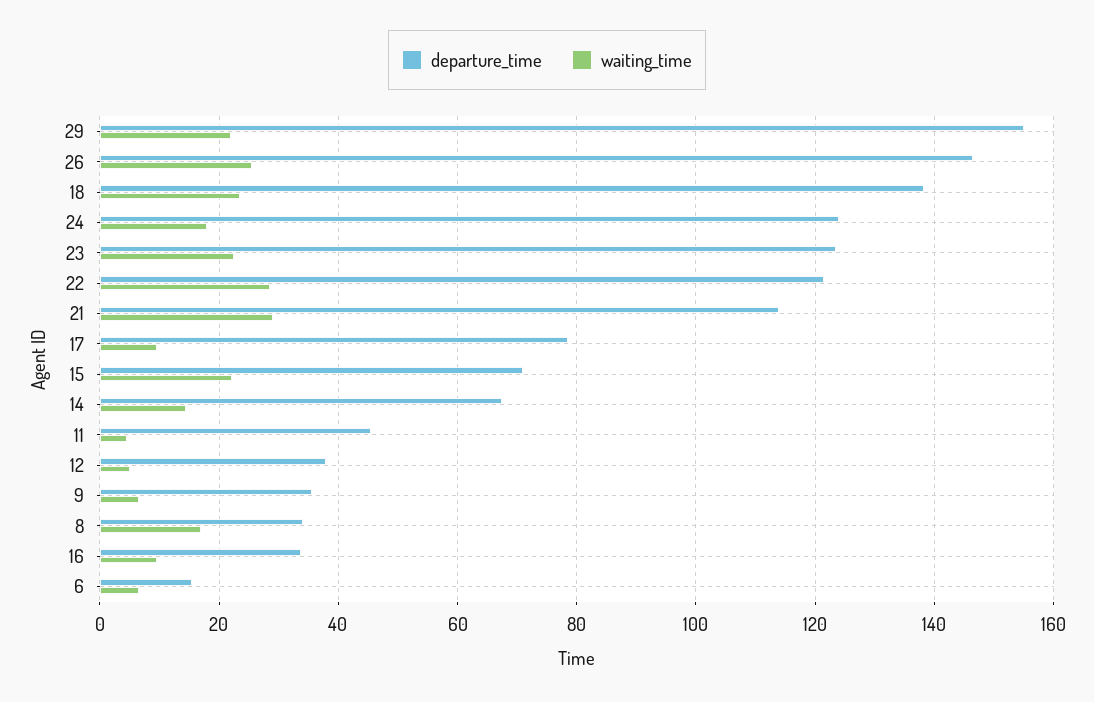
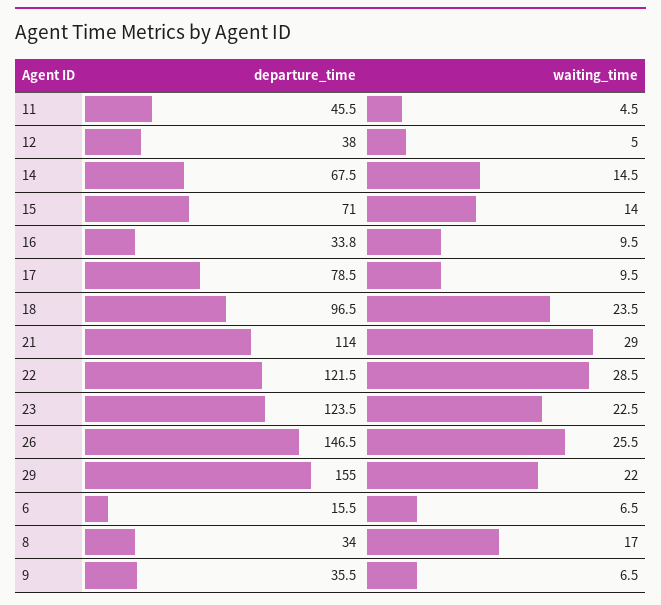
departure_time, 18: 138 -> 96.5
departure_time, 24: 124 -> none
waiting_time, 24: 18 -> none
waiting_time, 15: 22 -> 14

